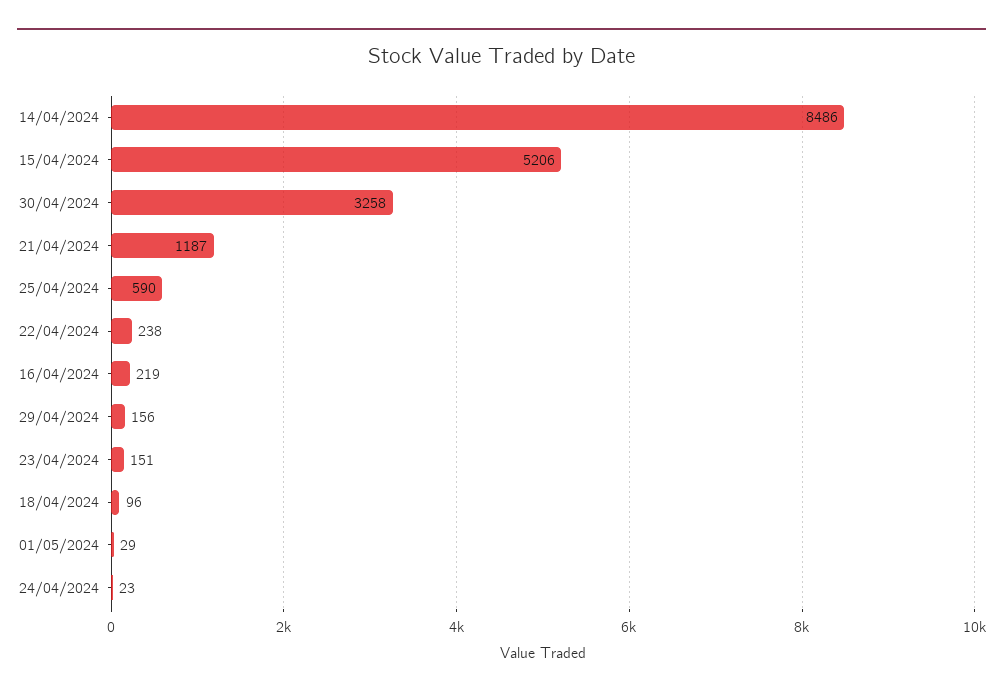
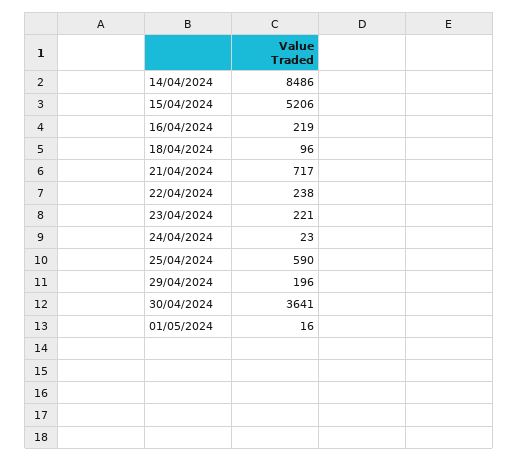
30/04/2024: 3258 -> 3641
21/04/2024: 1187 -> 717
29/04/2024: 156 -> 196
23/04/2024: 151 -> 221
01/05/2024: 29 -> 16

